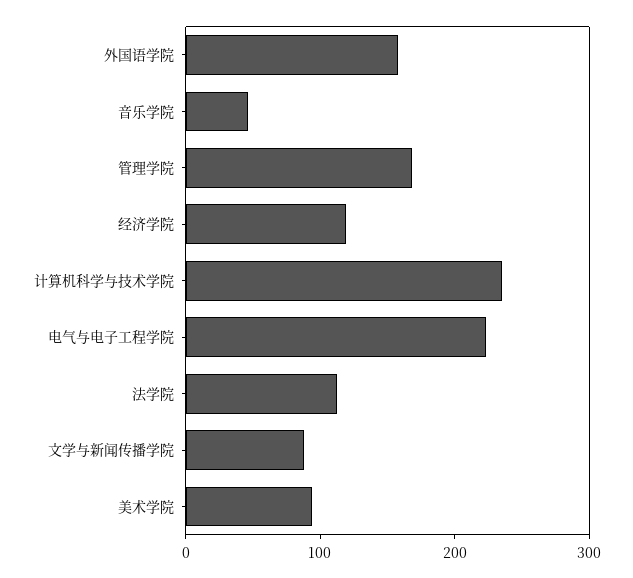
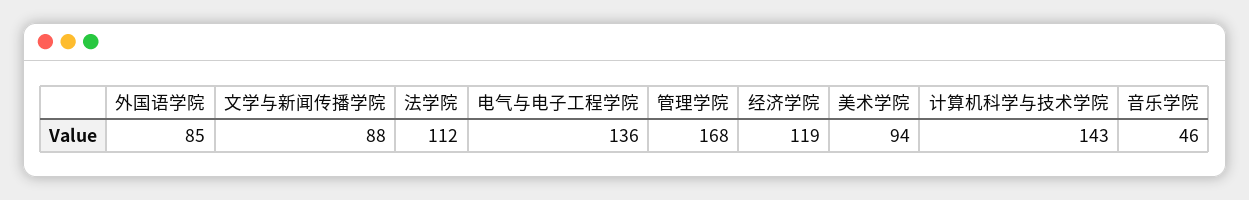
外国语学院: 160 -> 85
计算机科学与技术学院: 240 -> 143
电气与电子工程学院: 220 -> 136

